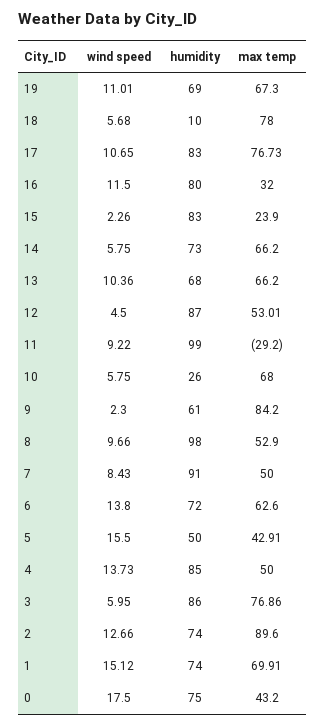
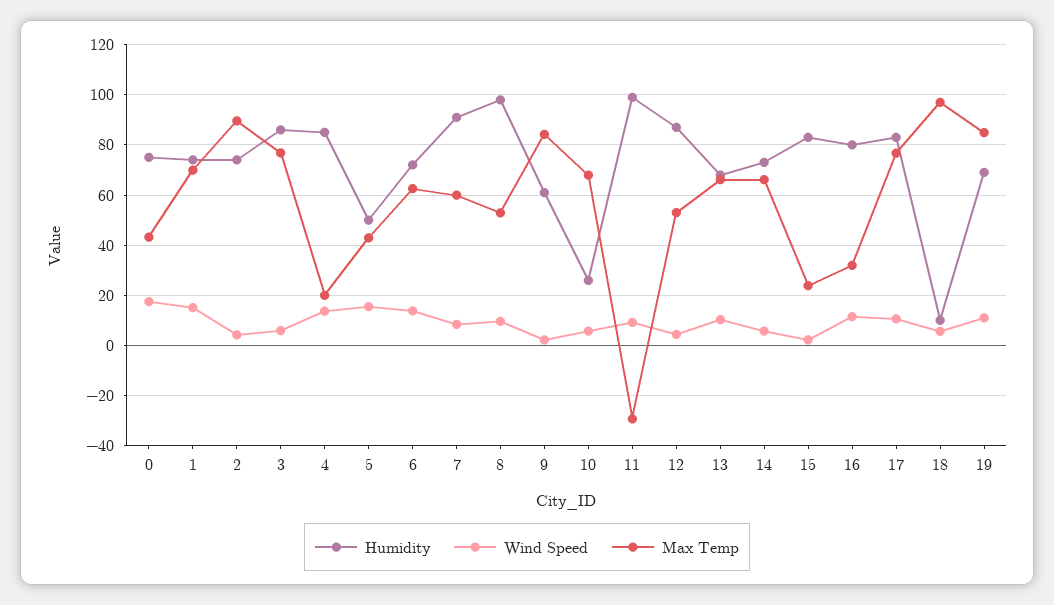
max temp, 19: 67.3 -> 85
max temp, 18: 78 -> 97.5
max temp, 7: 50 -> 60
max temp, 4: 50 -> 20
wind speed, 2: 12.66 -> 5

